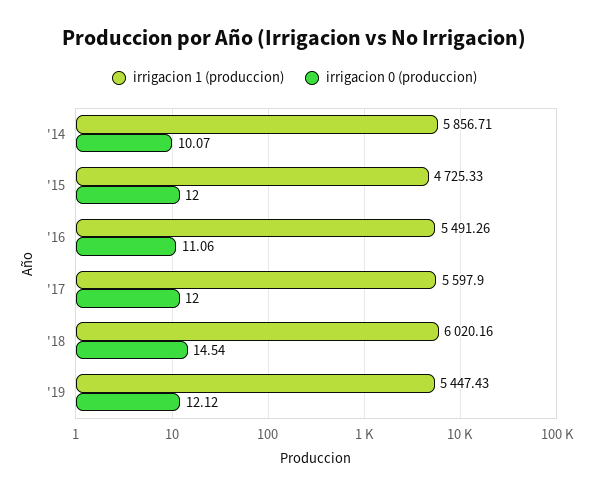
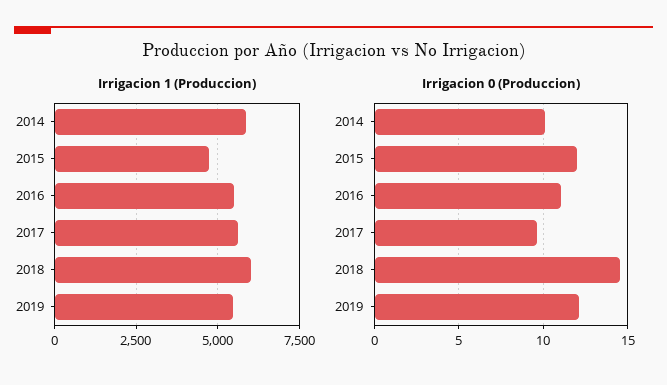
irrigacion 0 (produccion), '17: 12 -> 9.5

